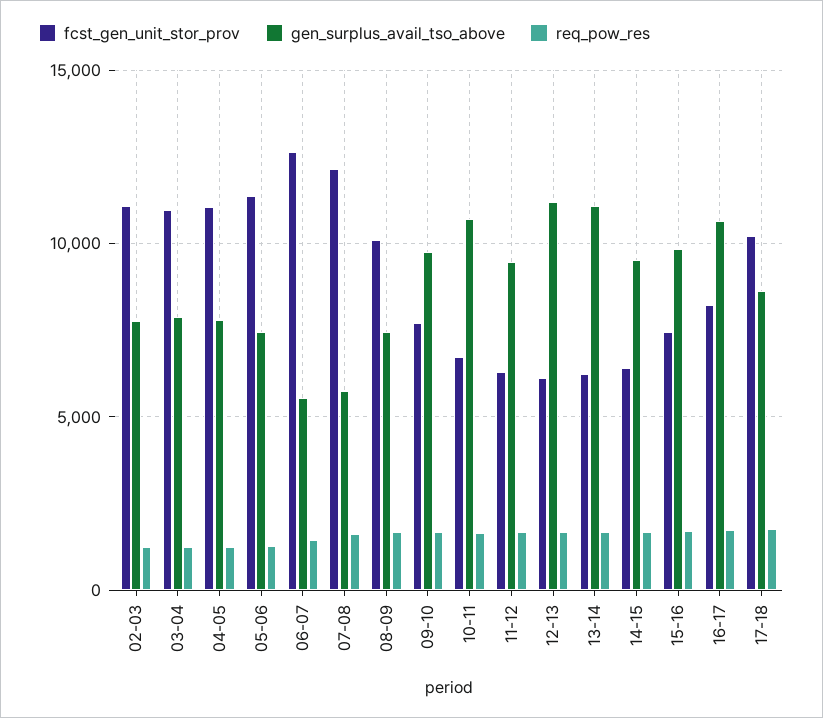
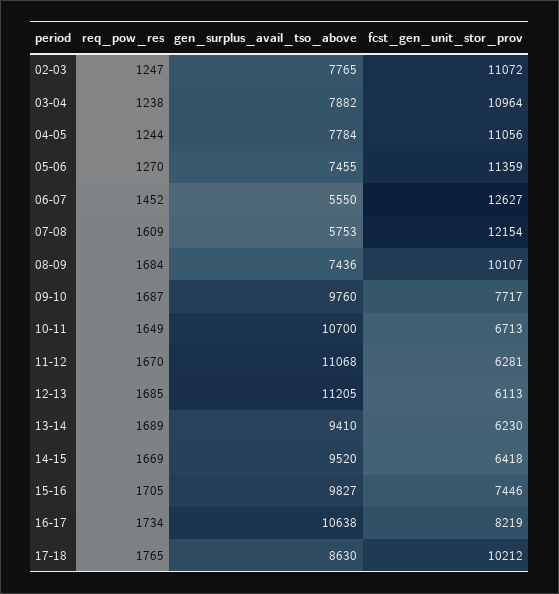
gen_surplus_avail_tso_above, 11-12: 9500 -> 11068
gen_surplus_avail_tso_above, 13-14: 11000 -> 9410

